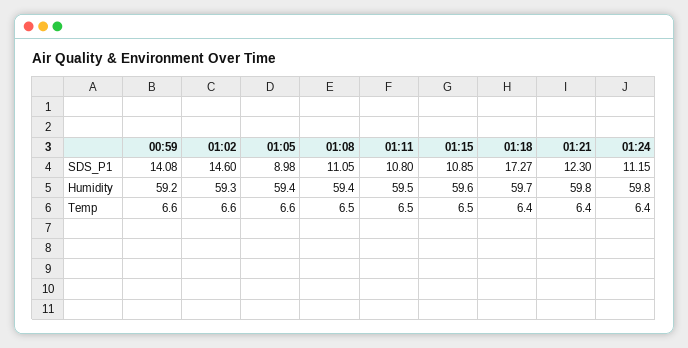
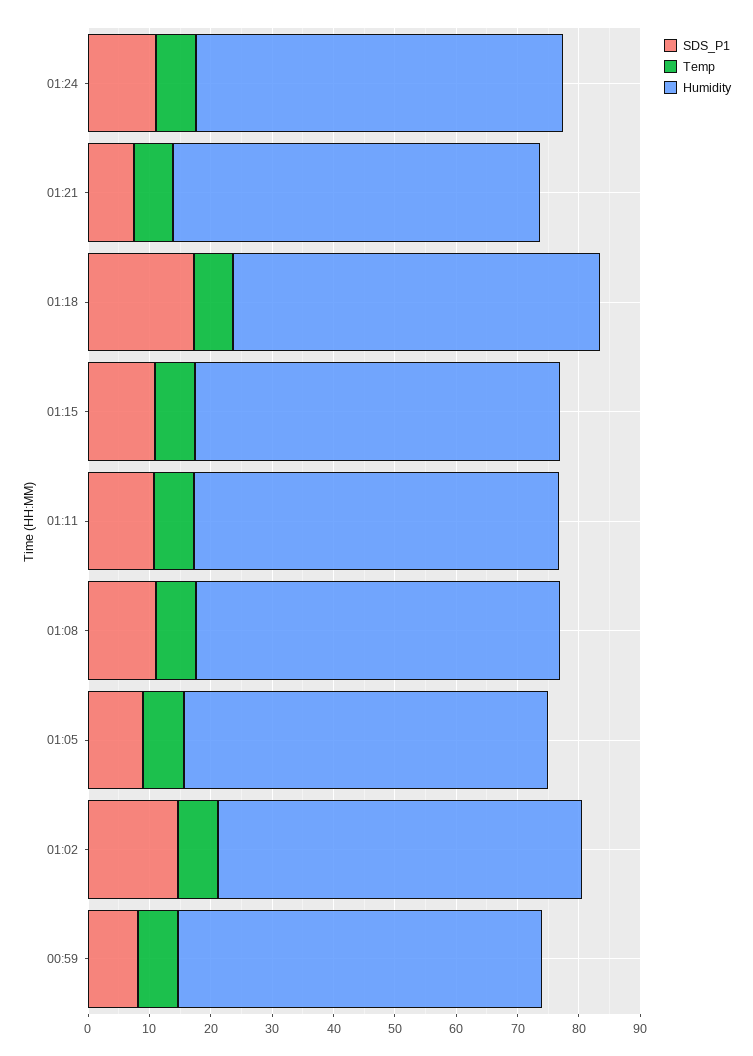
SDS_P1, 00:59: 14.08 -> 8
SDS_P1, 01:21: 12.3 -> 8

